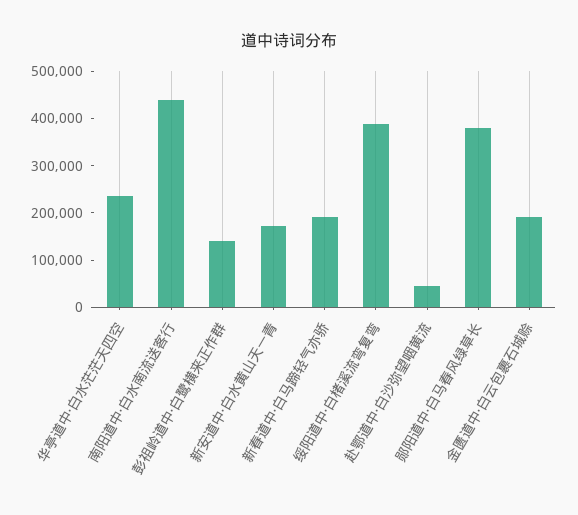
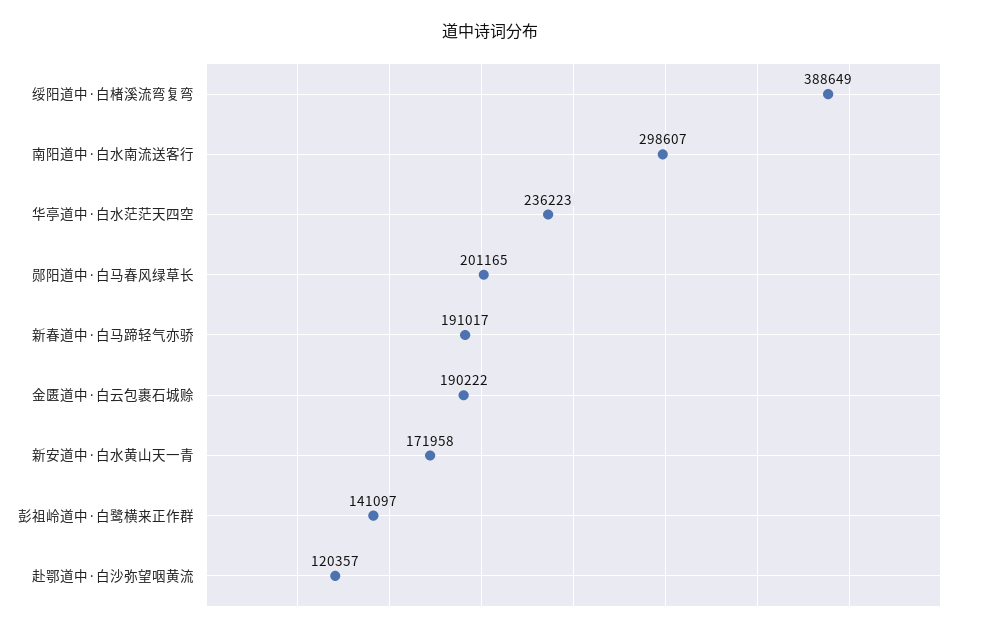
南阳道中·白水南流送客行: 440000 -> 298607
赴鄂道中·白沙弥望咽黄流: 40000 -> 120357
郧阳道中·白马春风绿草长: 380000 -> 201165

